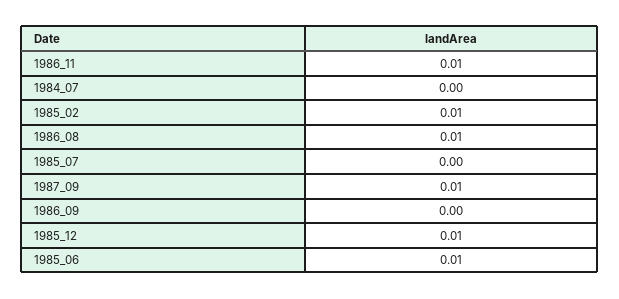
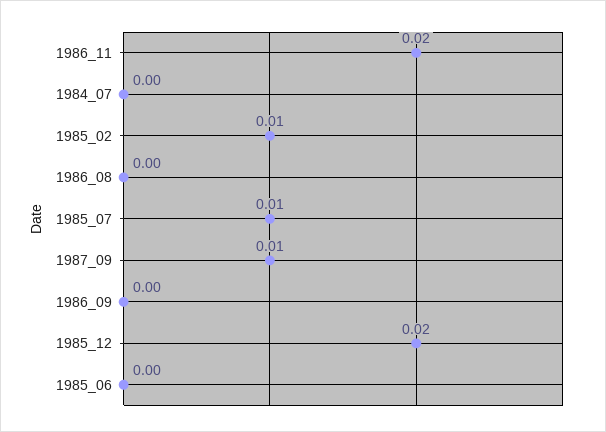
1986_11: 0.01 -> 0.02
1986_08: 0.01 -> 0
1985_07: 0 -> 0.01
1985_12: 0.01 -> 0.02
1985_06: 0.01 -> 0

